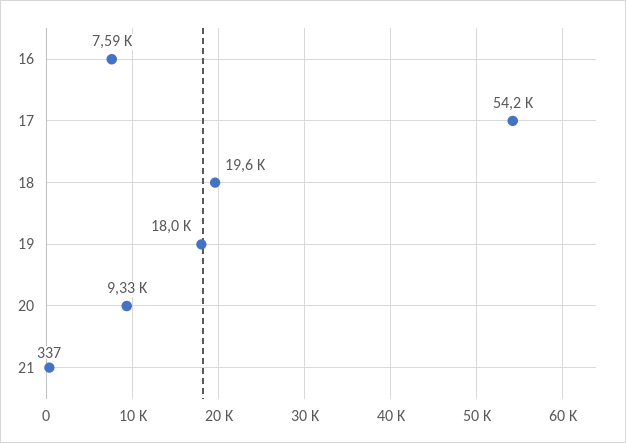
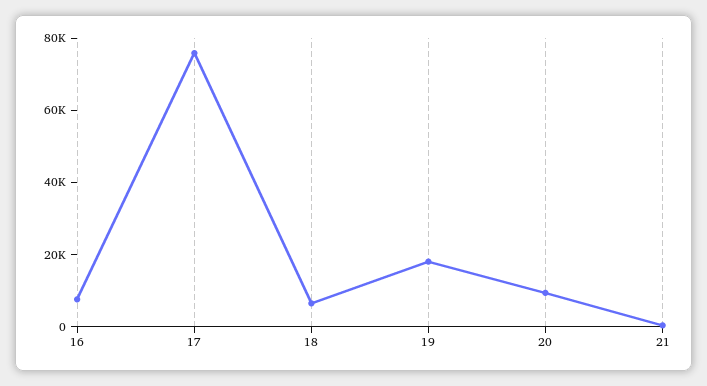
17: 54200 -> 75000
18: 19600 -> 5000

